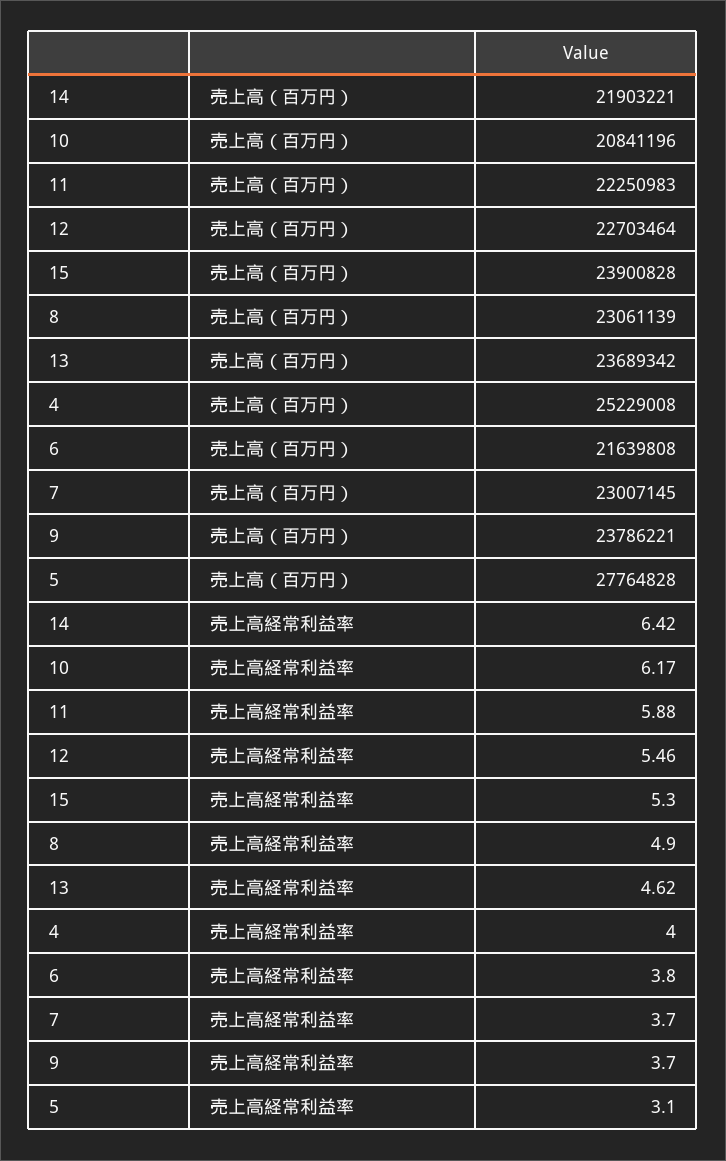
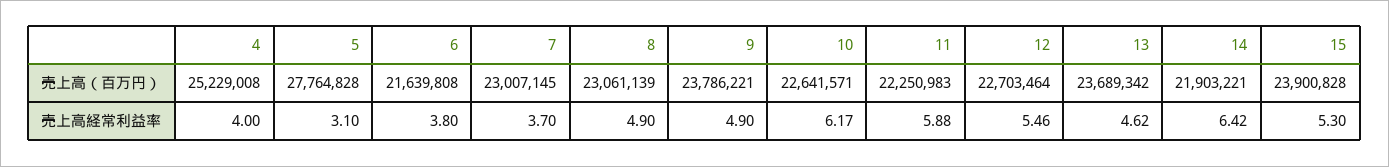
10, 売上高（百万円）: 20841196 -> 22641571
9, 売上高経常利益率: 3.7 -> 4.9

